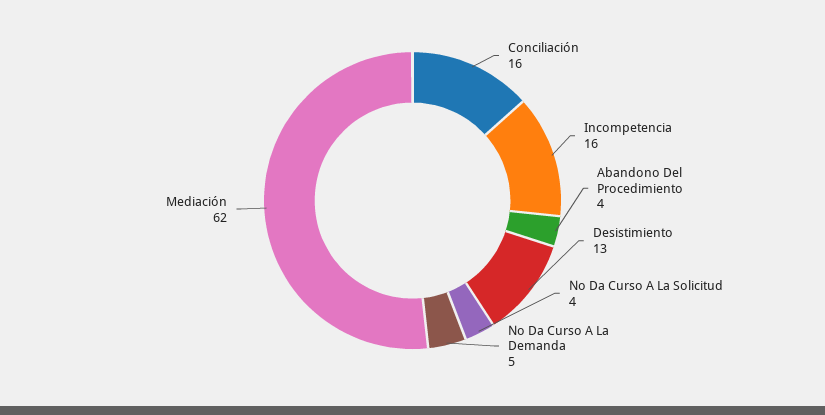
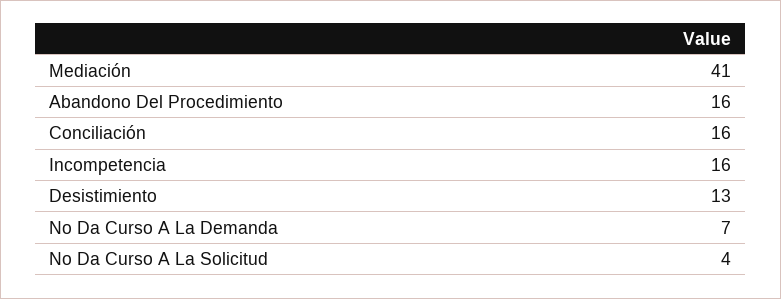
Abandono Del Procedimiento: 4 -> 16
No Da Curso A La Demanda: 5 -> 7
Mediación: 62 -> 41

